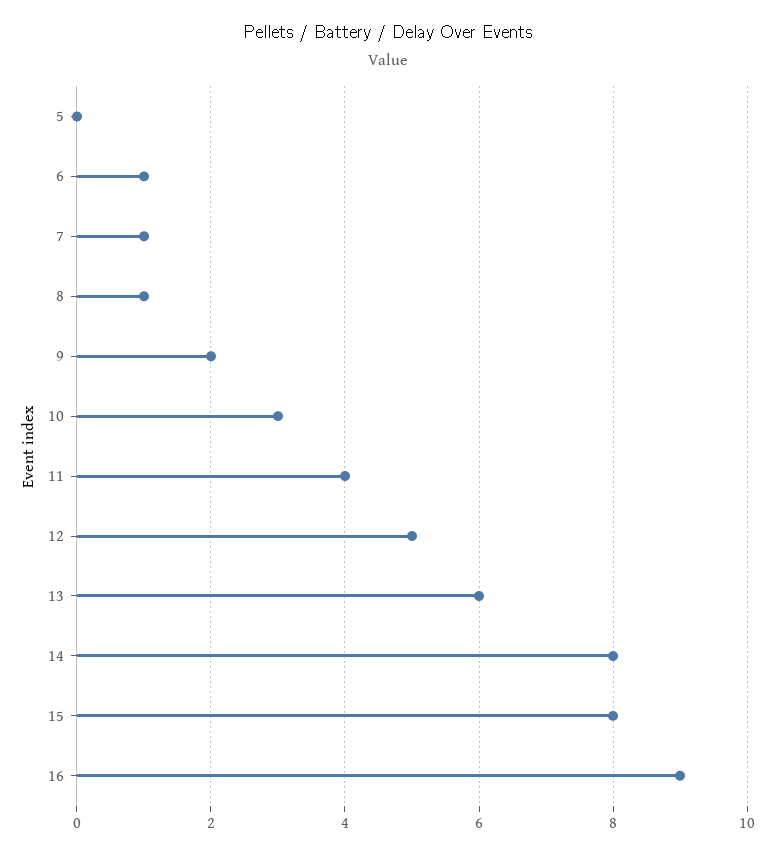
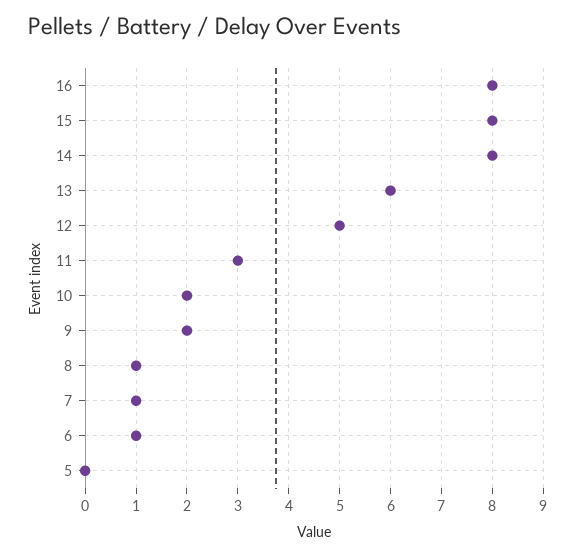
10: 3 -> 2
11: 4 -> 3
16: 9 -> 8

